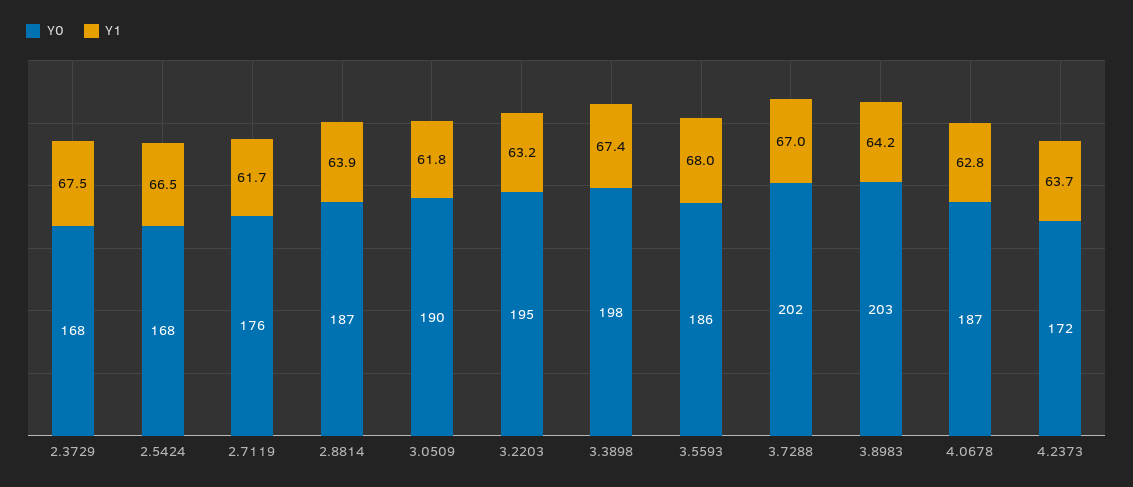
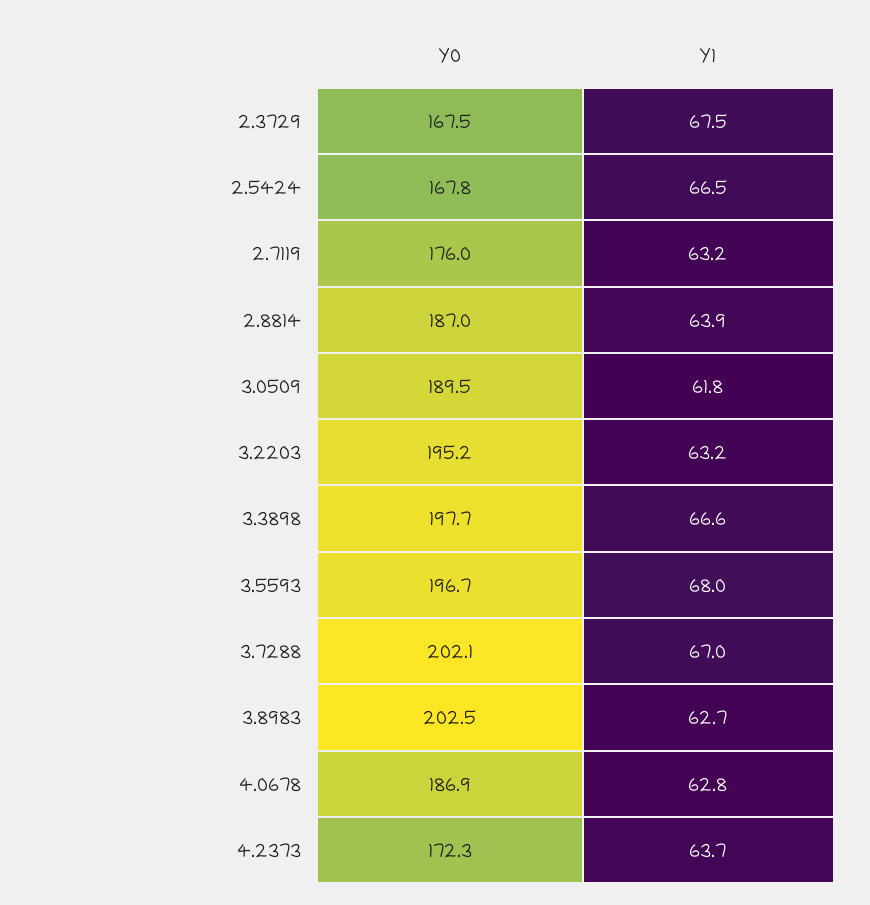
Y1, 2.7119: 61.7 -> 63.2
Y1, 3.3898: 67.4 -> 66.6
Y0, 3.5593: 186 -> 196.7
Y1, 3.8983: 64.2 -> 62.7

